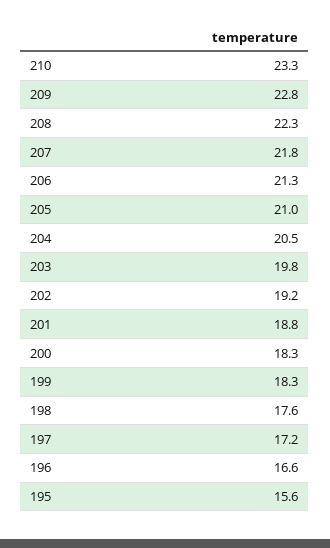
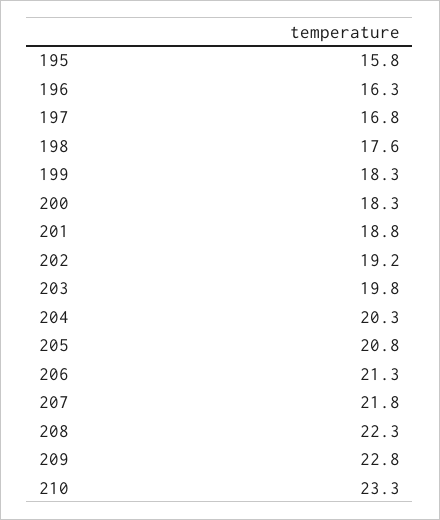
205: 21 -> 20.8
204: 20.5 -> 20.3
197: 17.2 -> 16.8
196: 16.6 -> 16.3
195: 15.6 -> 15.8

